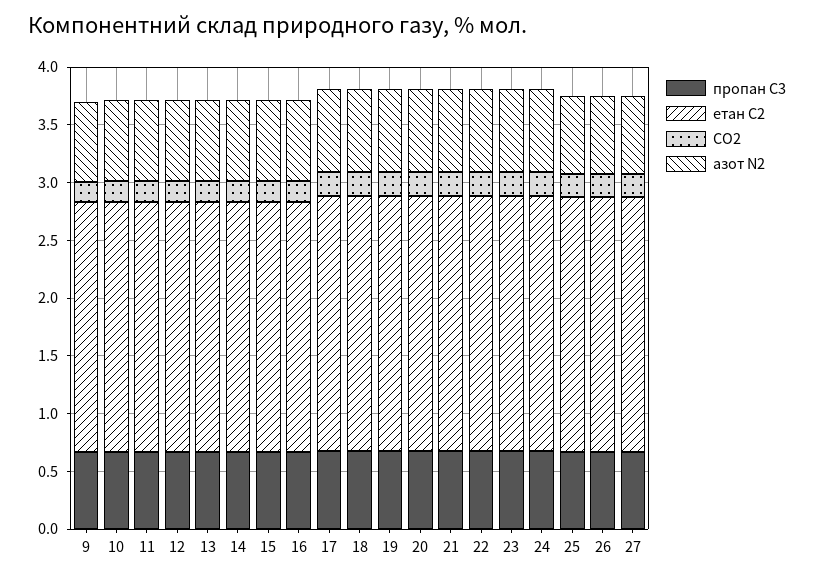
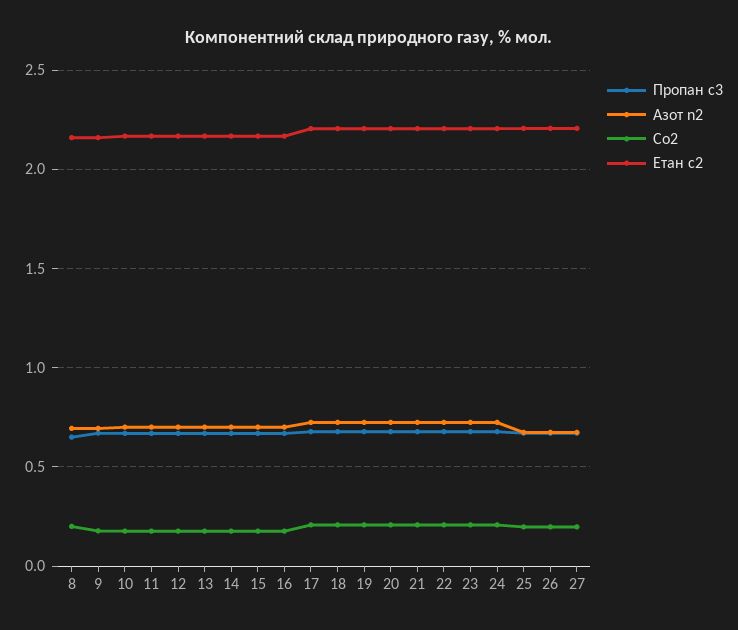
пропан С3, 8: none -> 0.65
азот N2, 8: none -> 0.7
CO2, 8: none -> 0.2
етан С2, 8: none -> 2.15

